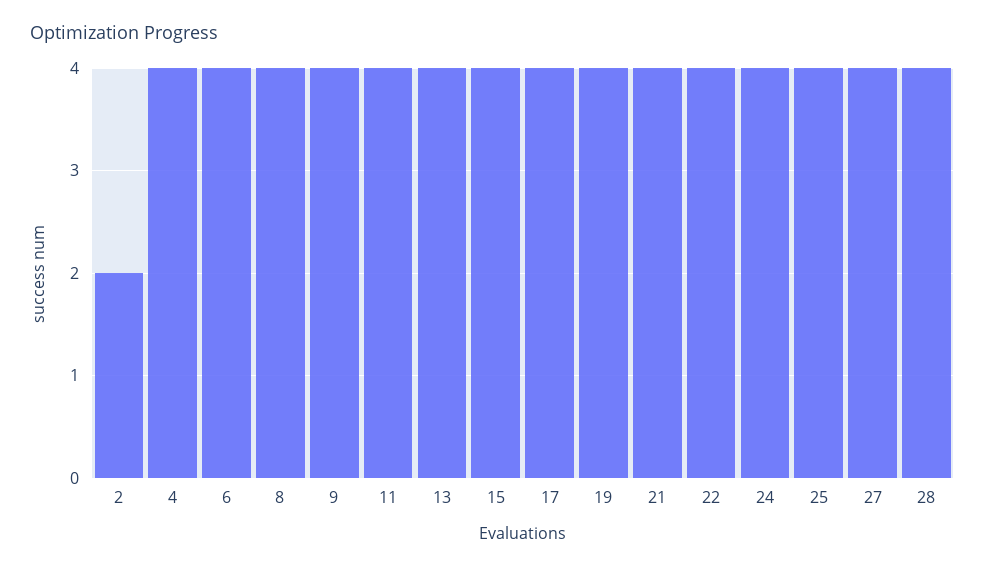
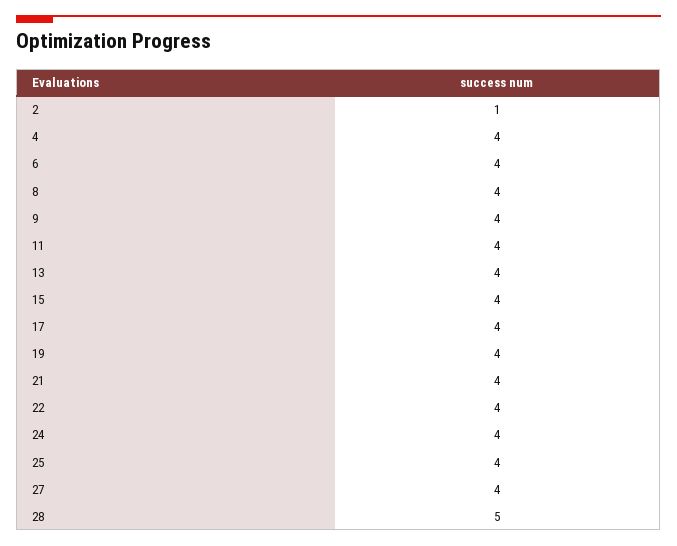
2: 2 -> 1
28: 4 -> 5

